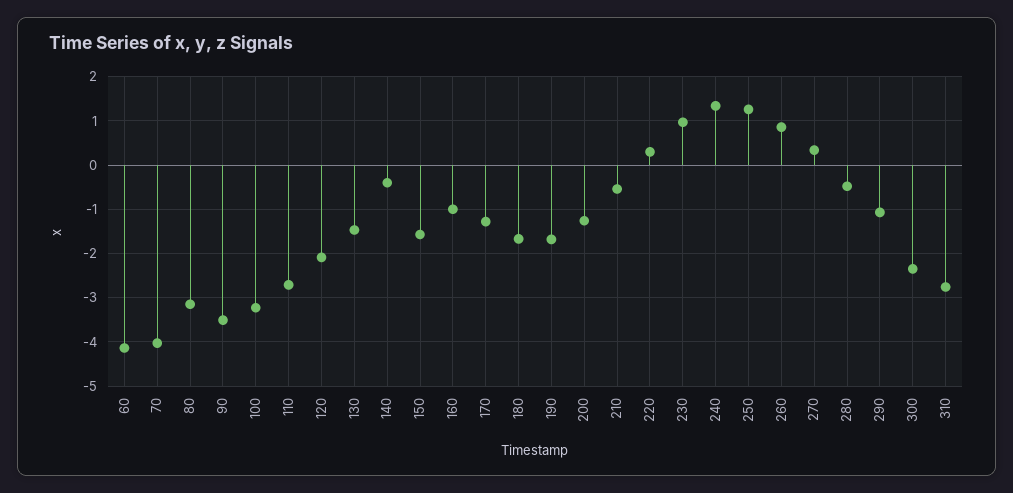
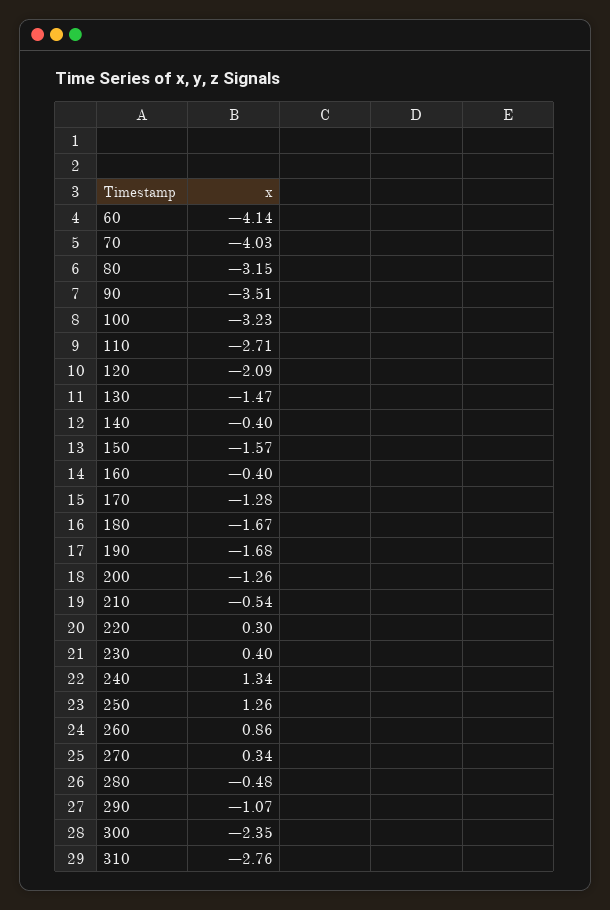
160: -1 -> -0.4
230: 1 -> 0.4

